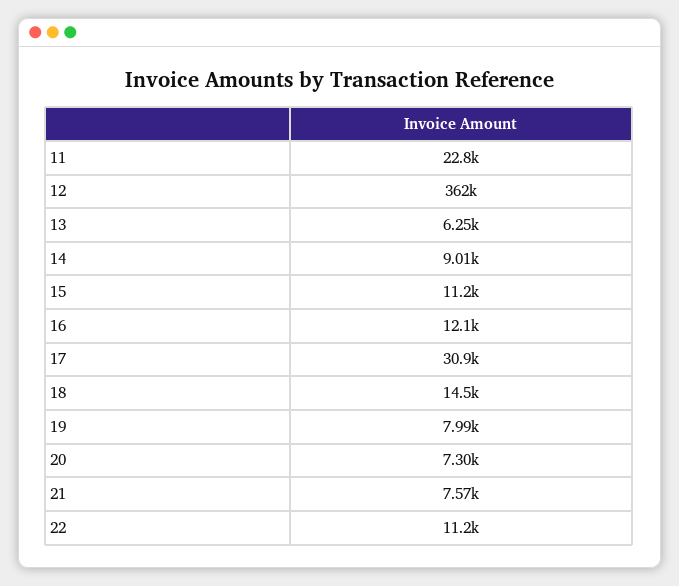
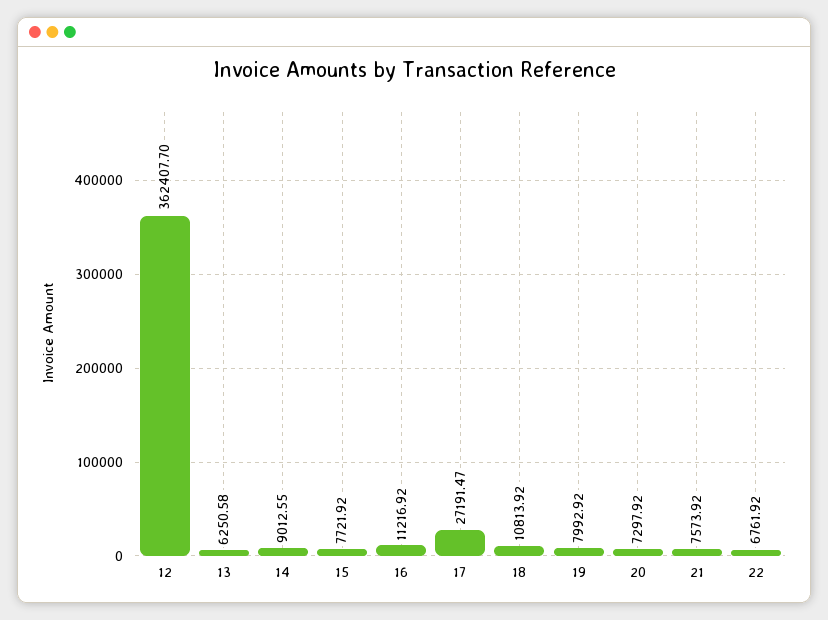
11: 22800 -> none
15: 11200 -> 7721.92
16: 12100 -> 11216.92
17: 30900 -> 27191.47
18: 14500 -> 10813.92
22: 11200 -> 6761.92

